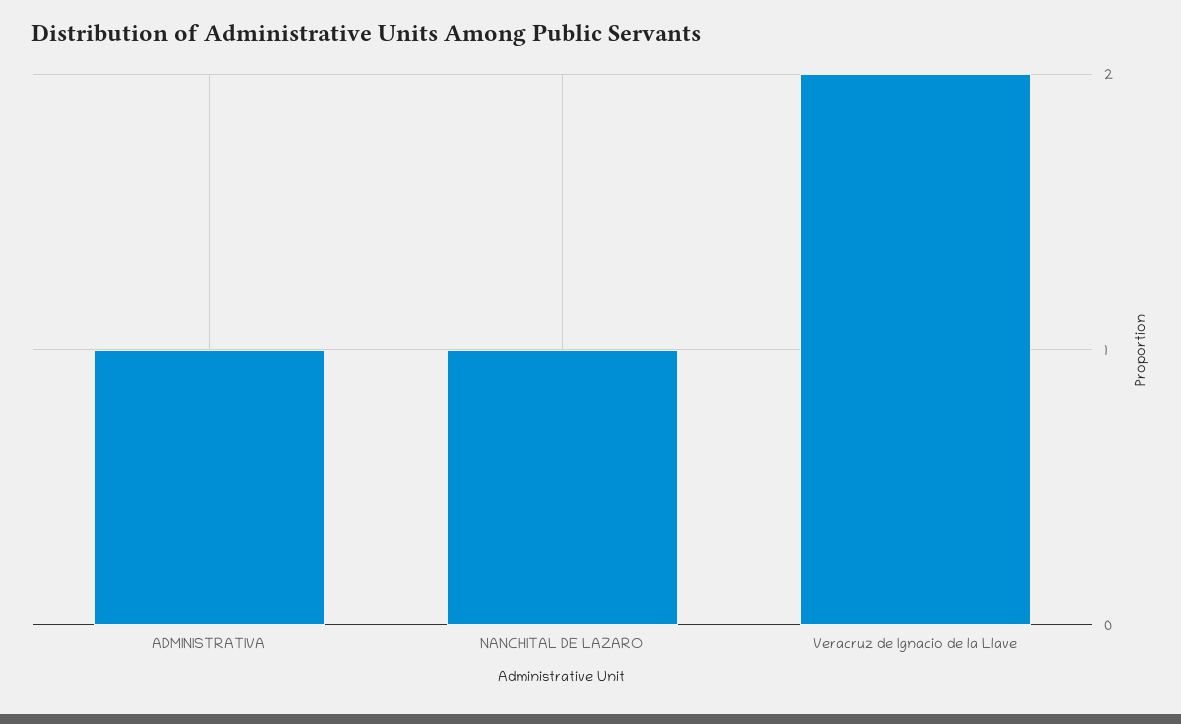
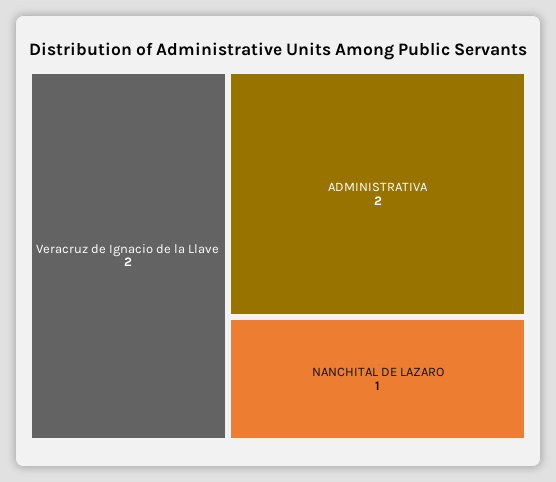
ADMINISTRATIVA: 1 -> 2

